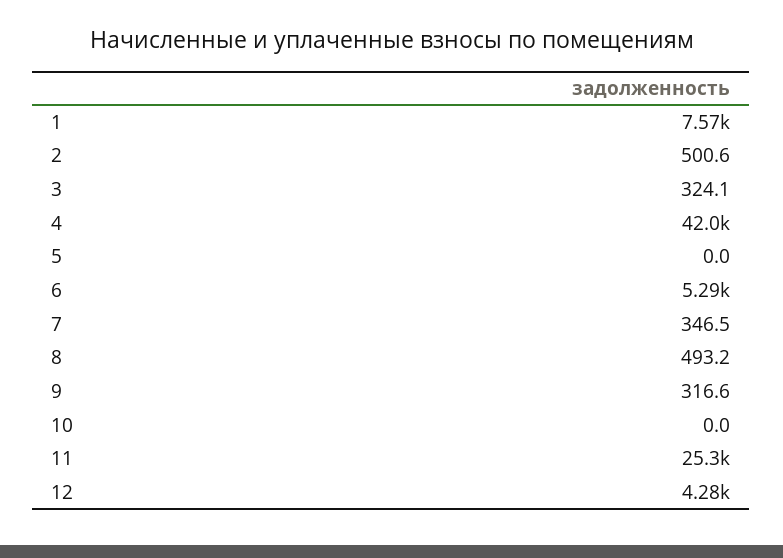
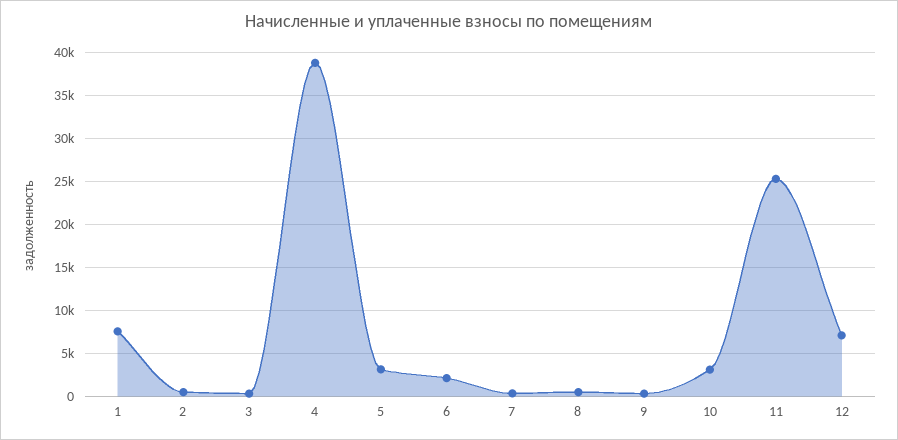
4: 42000 -> 39000
5: 0 -> 3000
6: 5290 -> 2000
10: 0 -> 3000
12: 4280 -> 7000

